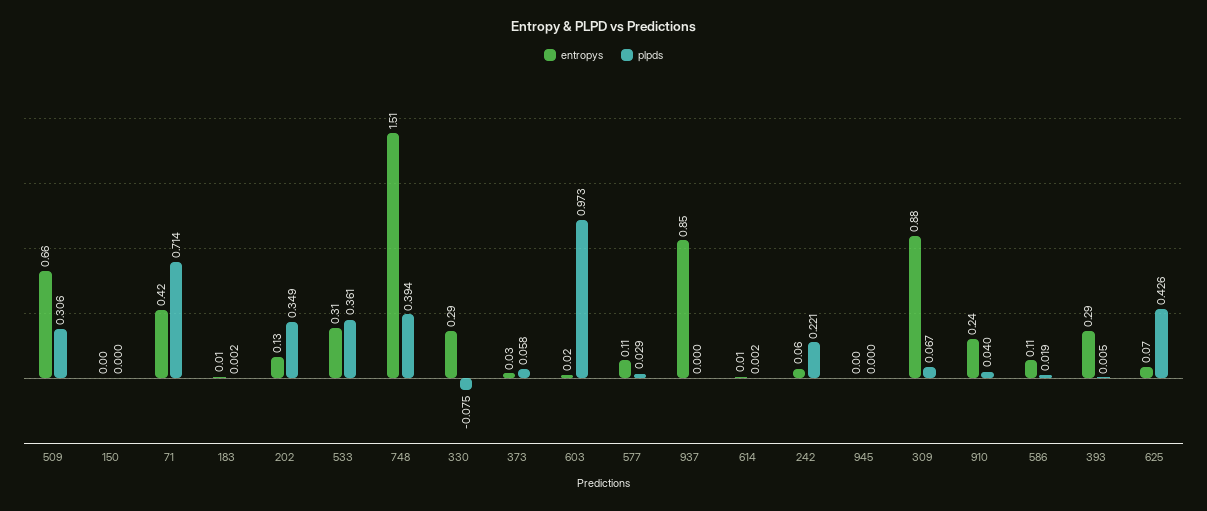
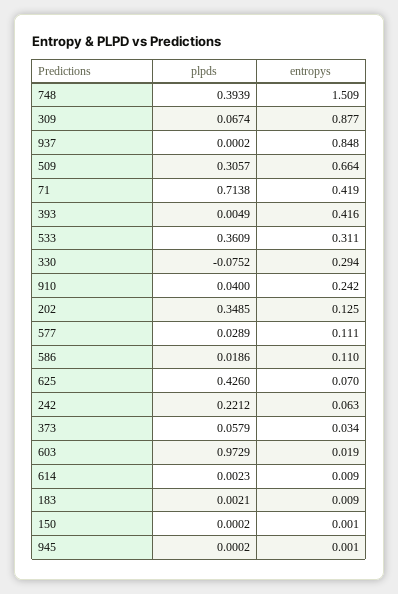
entropys, 393: 0.29 -> 0.416

